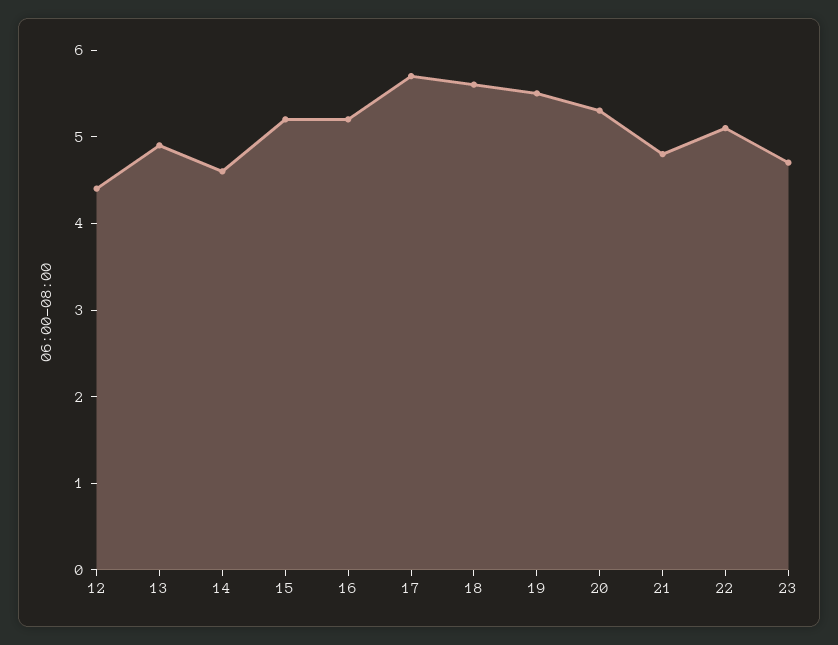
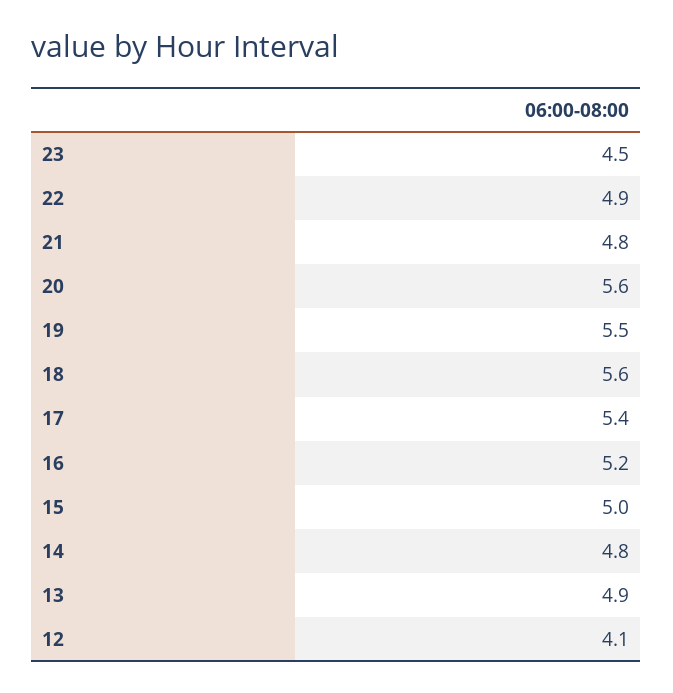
12: 4.4 -> 4.1
14: 4.6 -> 4.8
15: 5.2 -> 5
17: 5.7 -> 5.4
20: 5.3 -> 5.6
22: 5.1 -> 4.9
23: 4.7 -> 4.5

